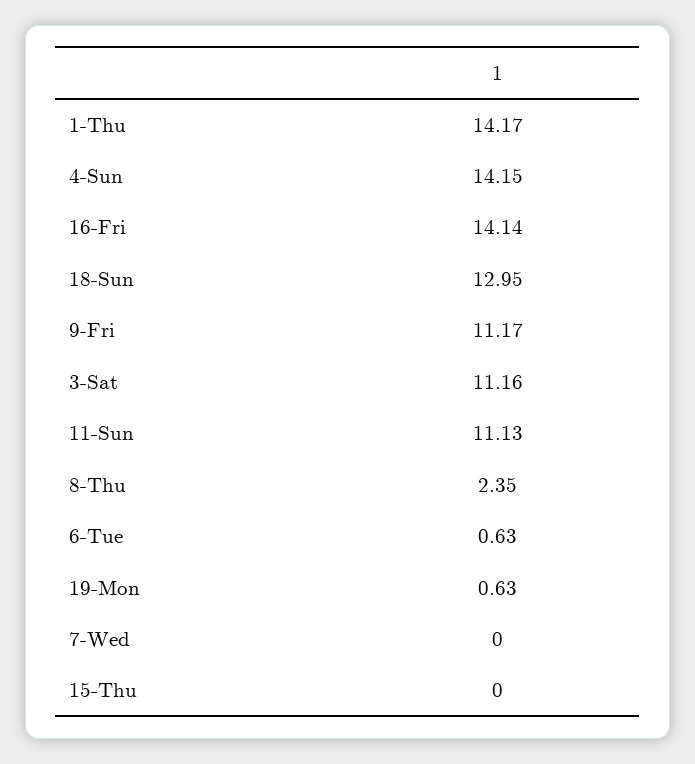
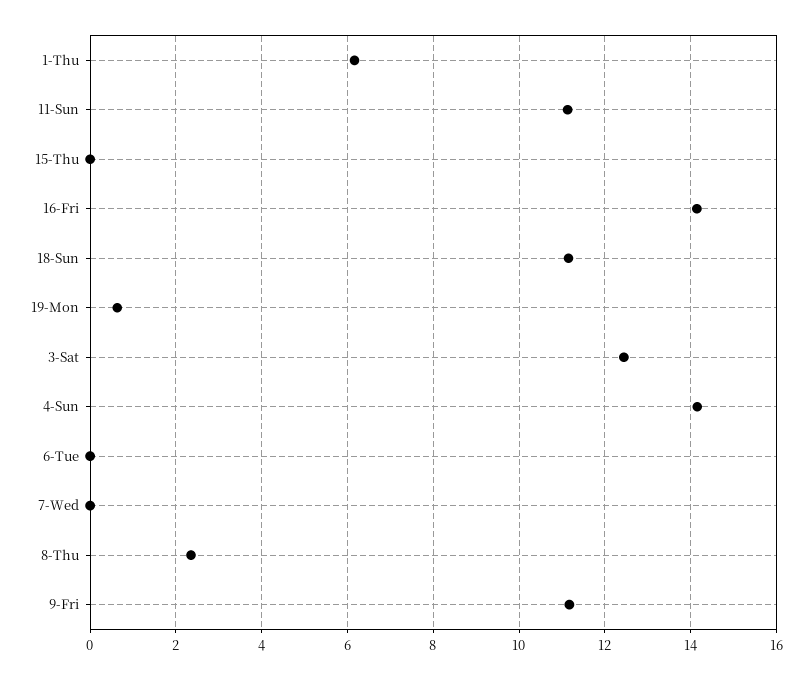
1-Thu: 14.17 -> 6.2
18-Sun: 12.95 -> 11.2
3-Sat: 11.16 -> 12.4
6-Tue: 0.63 -> 0

